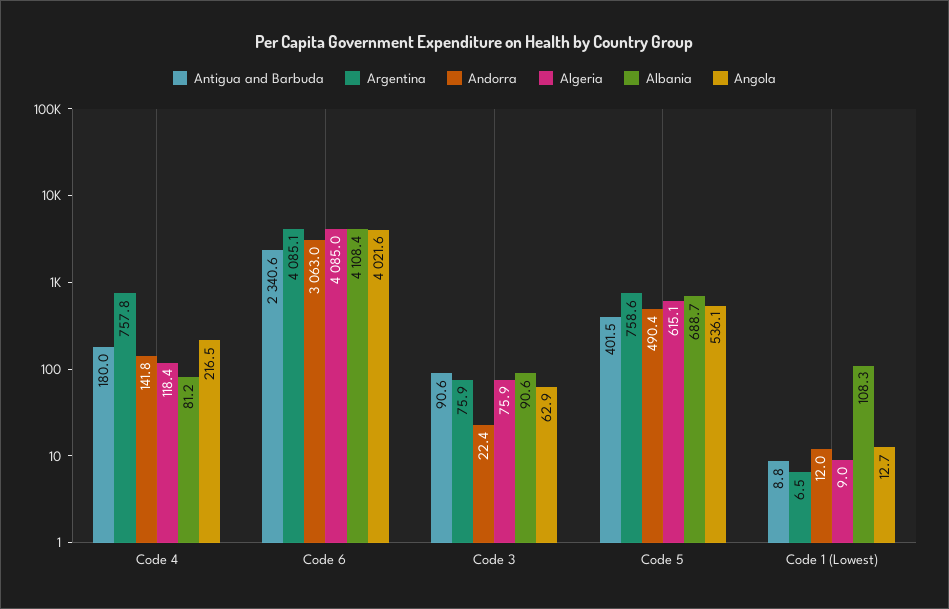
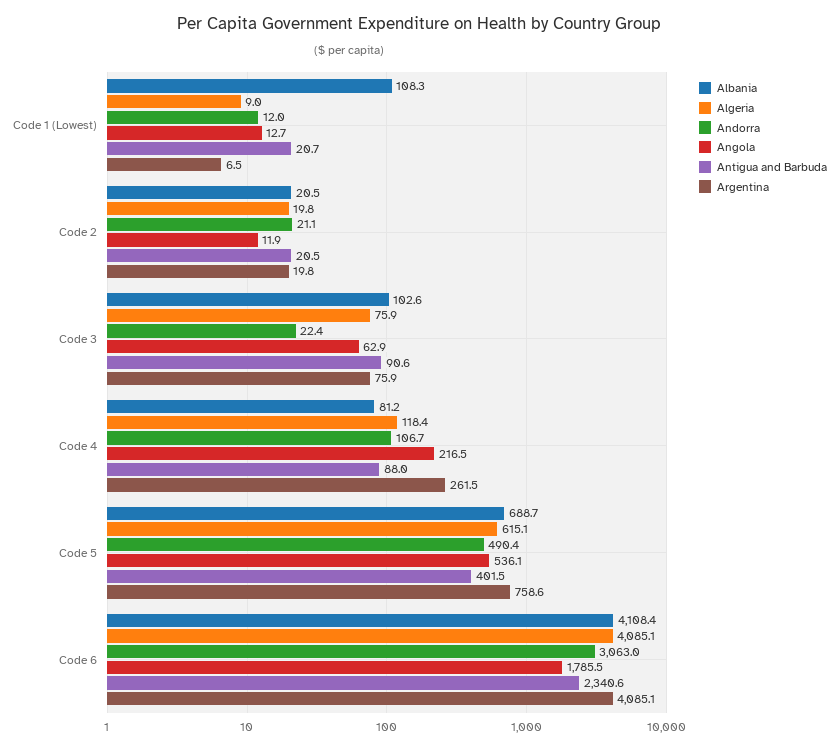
Antigua and Barbuda, Code 4: 180 -> 88
Argentina, Code 4: 757.8 -> 261.5
Andorra, Code 4: 141.8 -> 106.7
Algeria, Code 6: 4085 -> 4085.1
Angola, Code 6: 4021.6 -> 1785.5
Albania, Code 3: 90.6 -> 102.6
Antigua and Barbuda, Code 1 (Lowest): 8.8 -> 20.7
Albania, Code 2: none -> 20.5
Algeria, Code 2: none -> 19.8
Andorra, Code 2: none -> 21.1
Angola, Code 2: none -> 11.9
Antigua and Barbuda, Code 2: none -> 20.5
Argentina, Code 2: none -> 19.8

